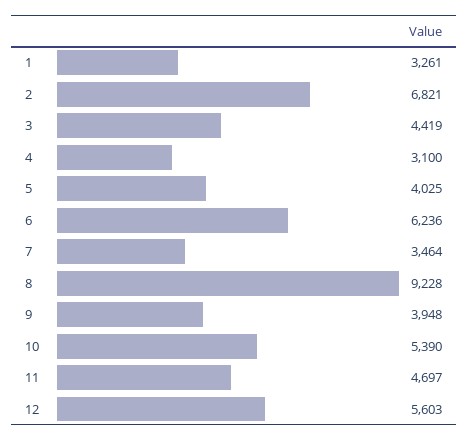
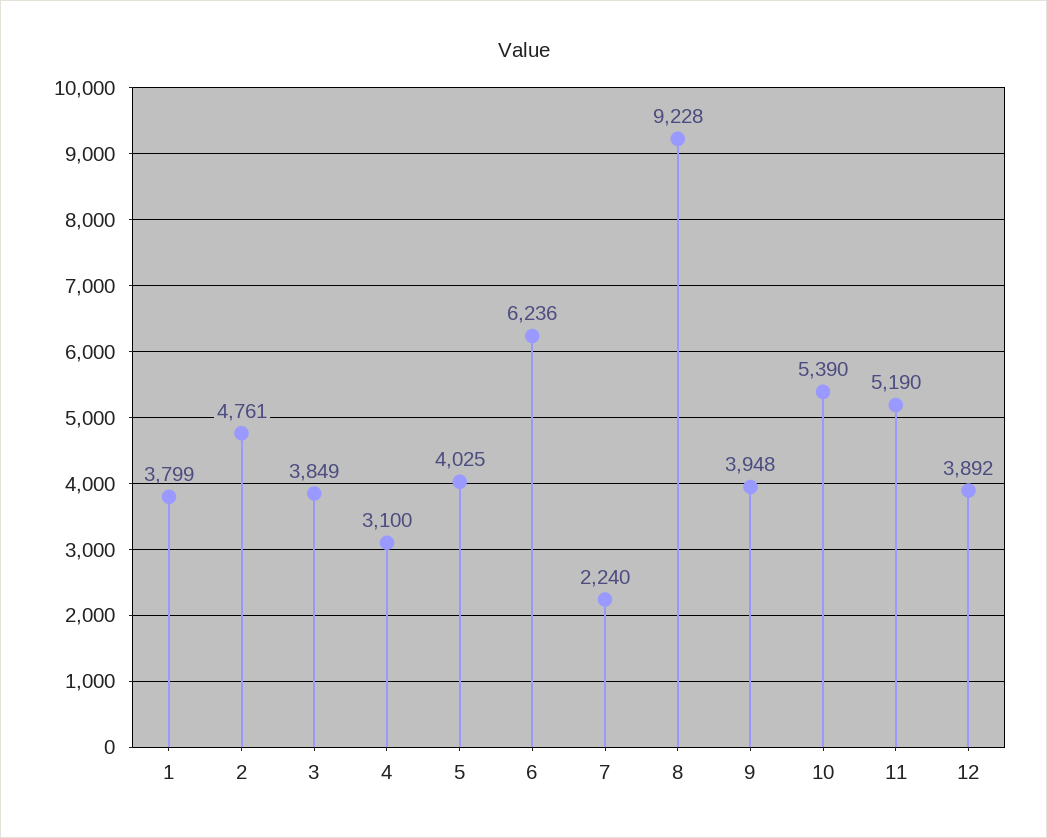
1: 3261 -> 3799
2: 6821 -> 4761
3: 4419 -> 3849
7: 3464 -> 2240
11: 4697 -> 5190
12: 5603 -> 3892

